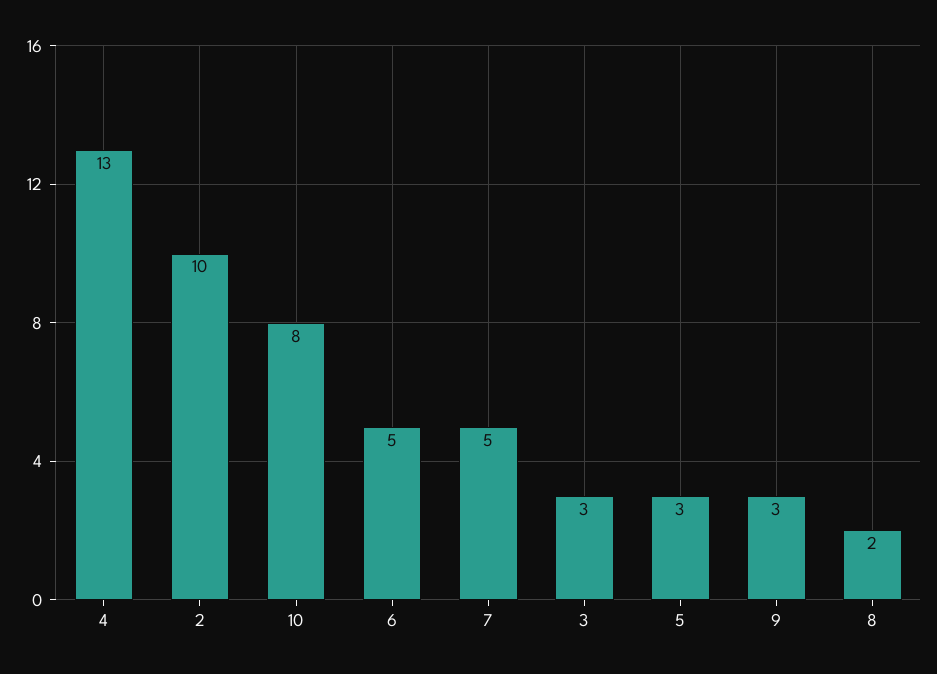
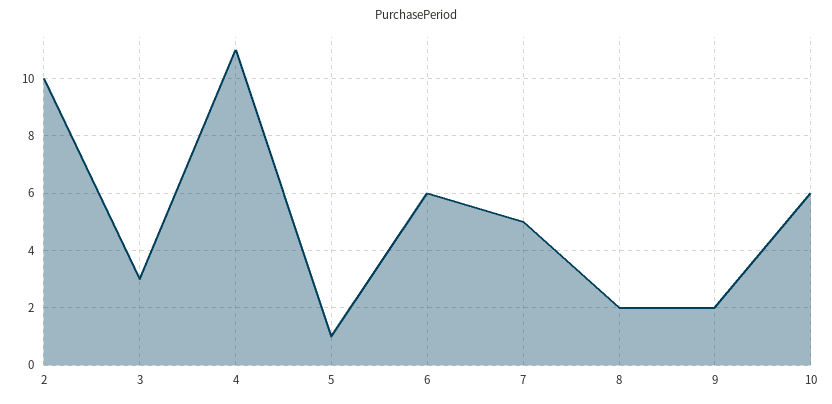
4: 13 -> 11
10: 8 -> 6
6: 5 -> 6
5: 3 -> 1
9: 3 -> 2

